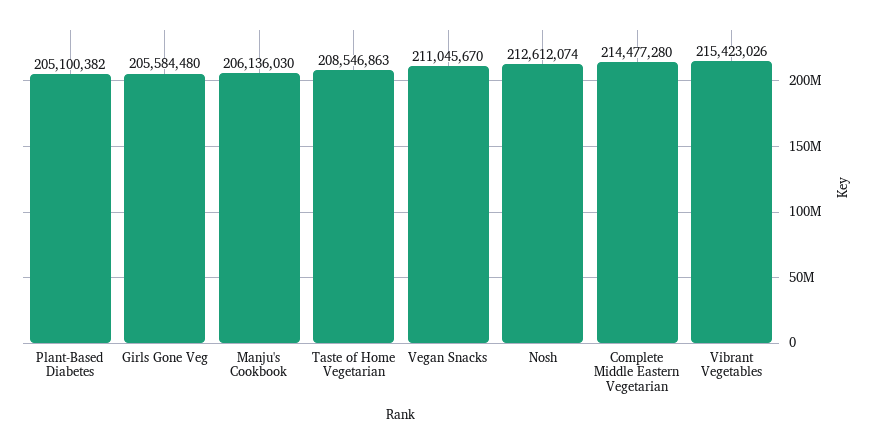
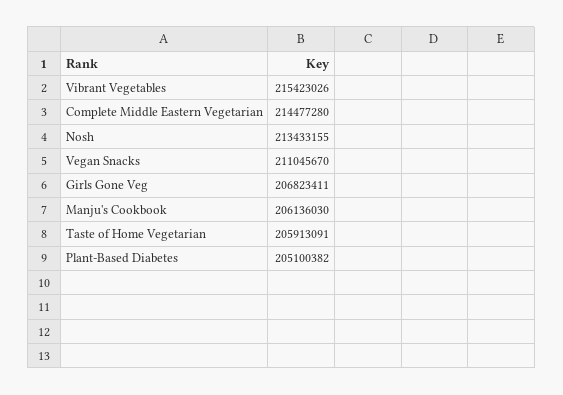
Girls Gone Veg: 205584480 -> 206823411
Taste of Home Vegetarian: 208546863 -> 205913091
Nosh: 212612074 -> 213433155

